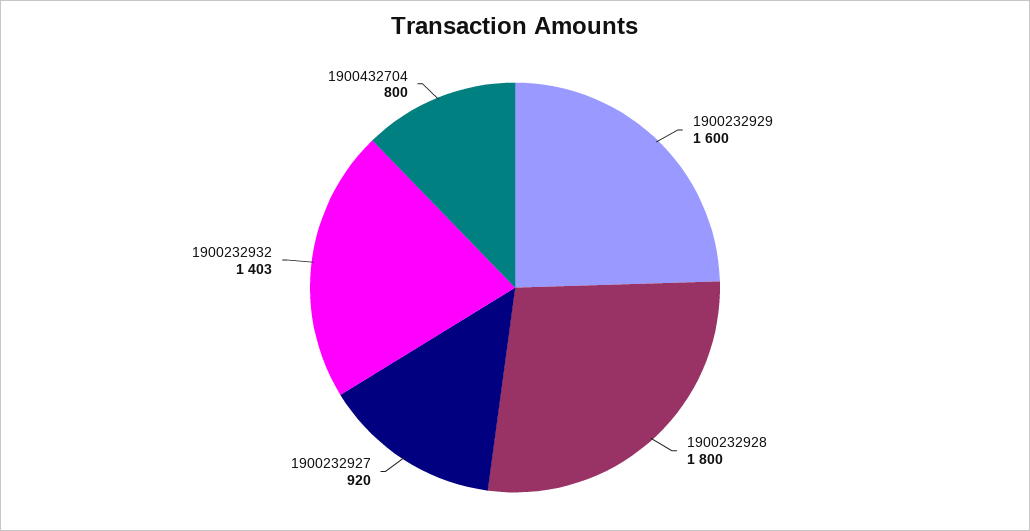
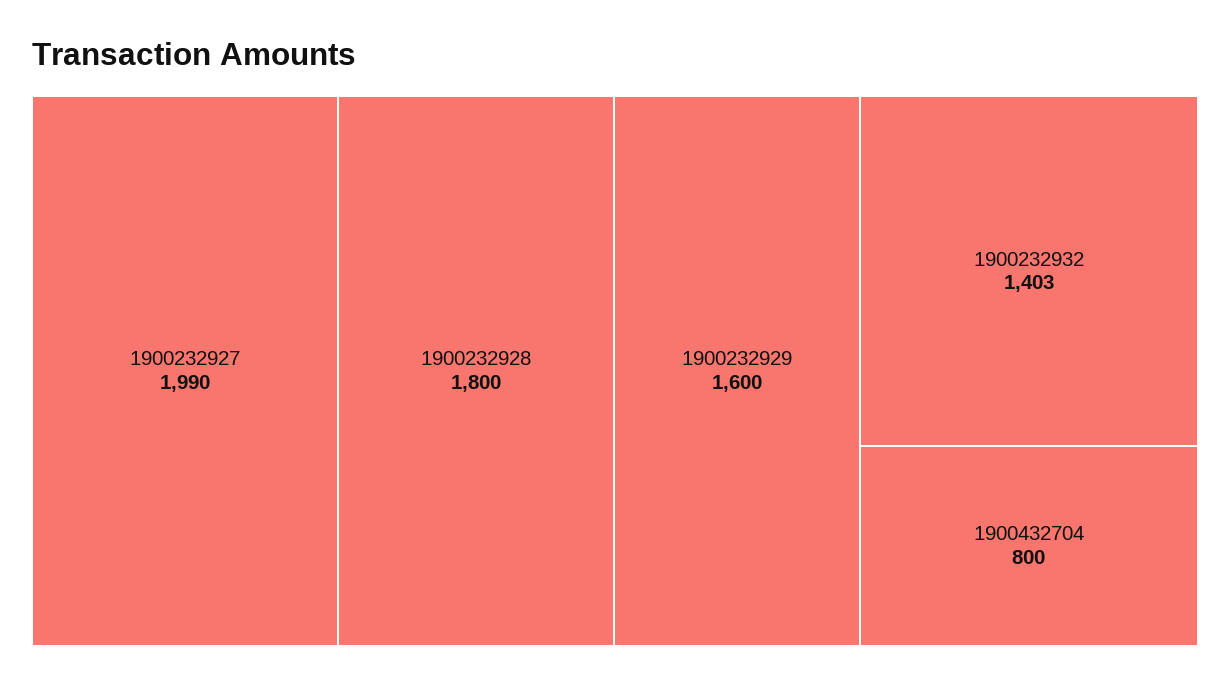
1900232927: 920 -> 1990

